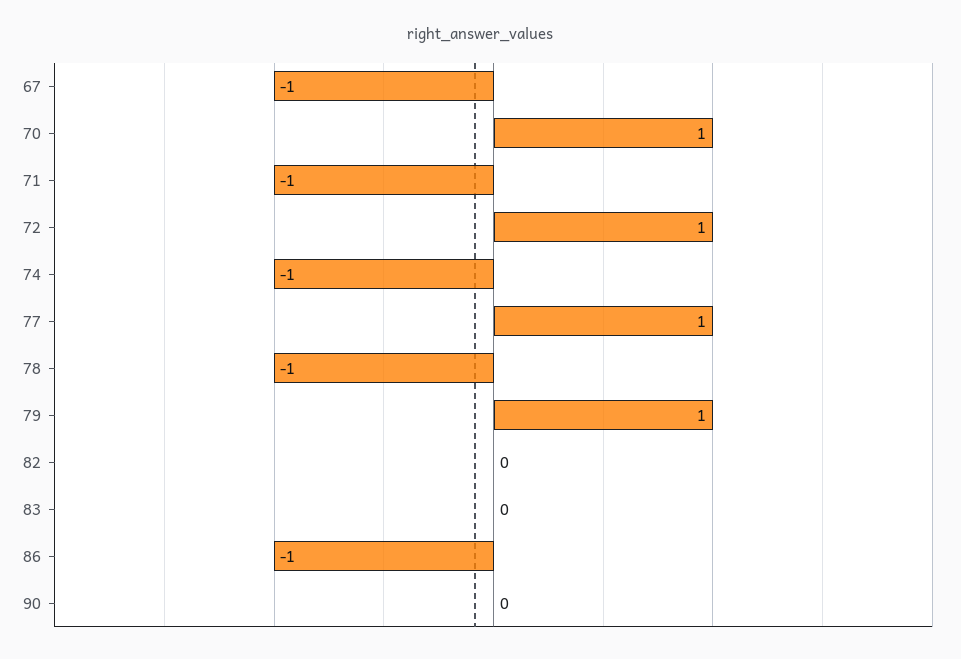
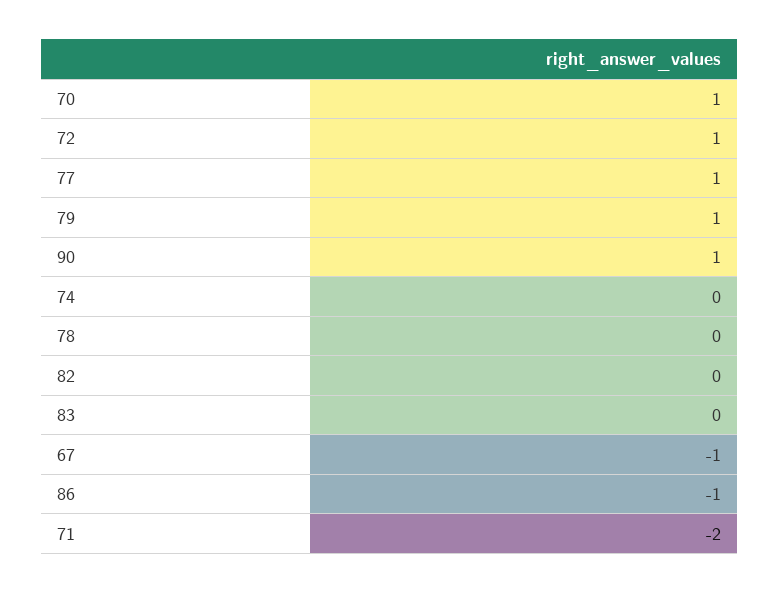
71: -1 -> -2
74: -1 -> 0
78: -1 -> 0
90: 0 -> 1

